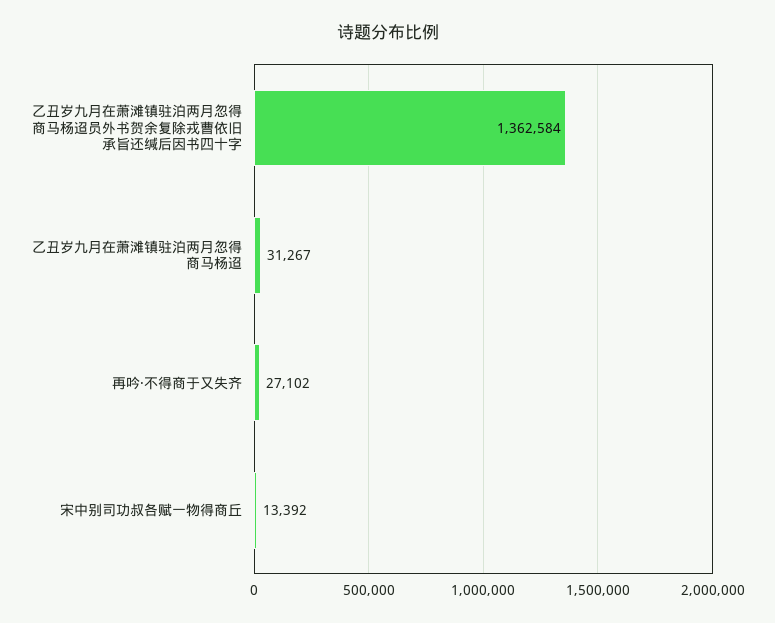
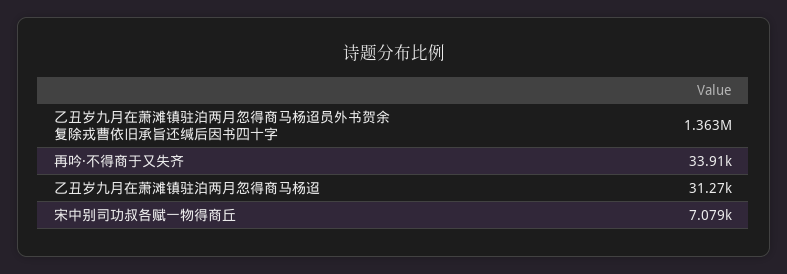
再吟·不得商于又失齐: 27102 -> 33910
宋中别司功叔各赋一物得商丘: 13392 -> 7079

